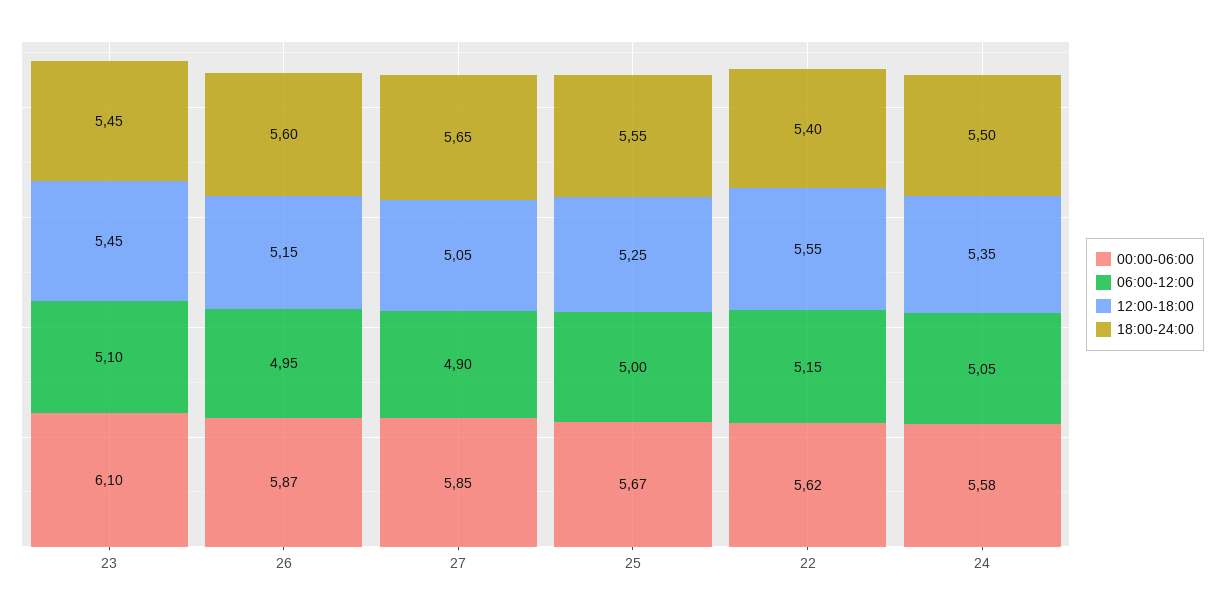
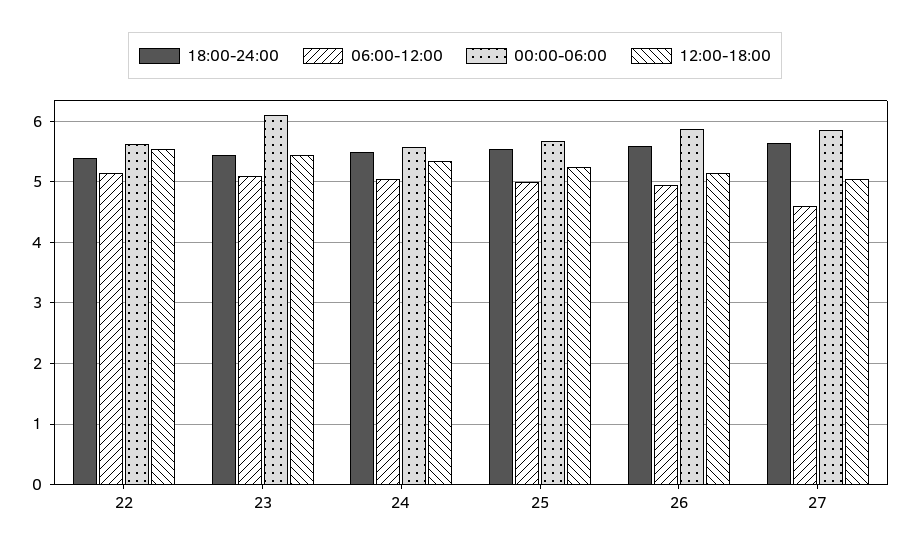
06:00-12:00, 27: 4.9 -> 4.6

